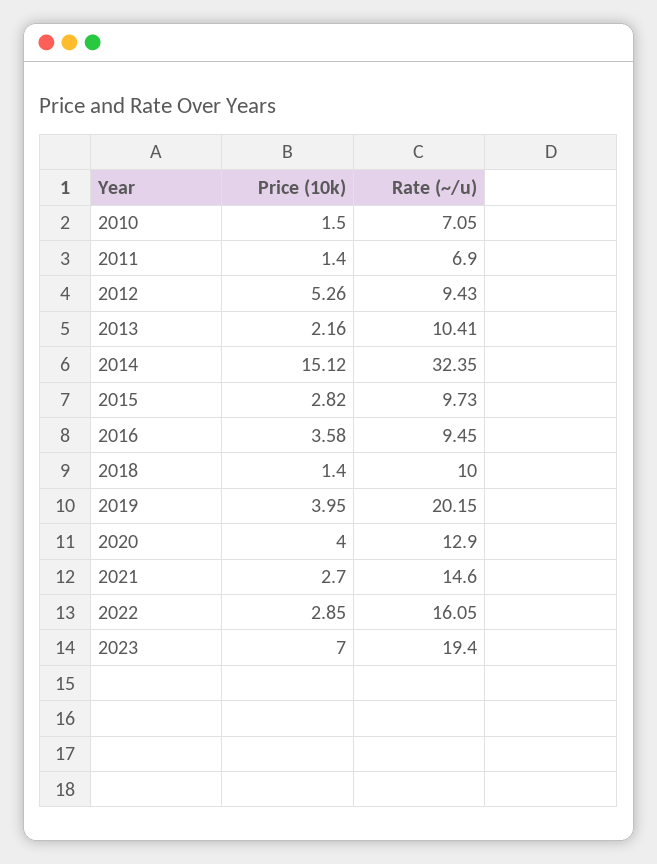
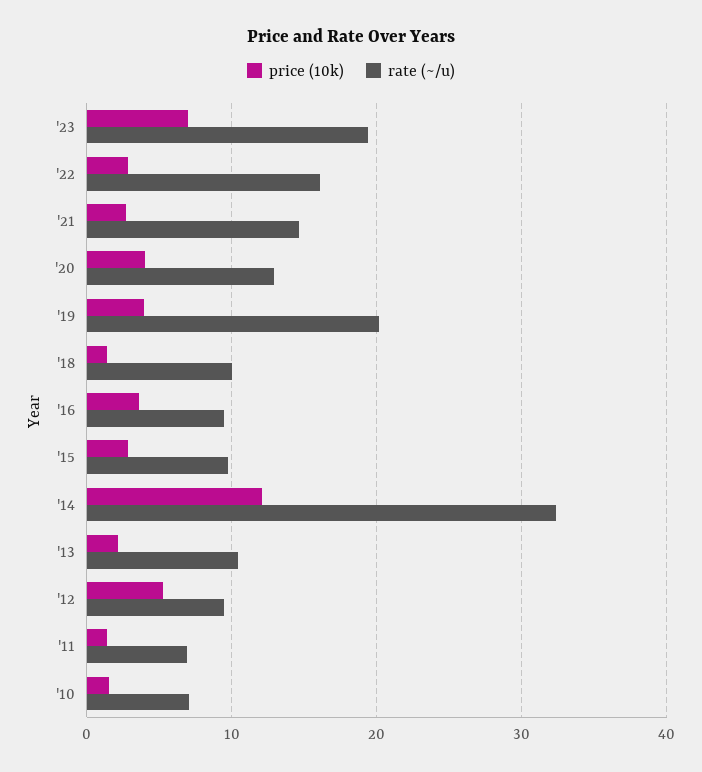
Price (10k), 2014: 15.12 -> 12

